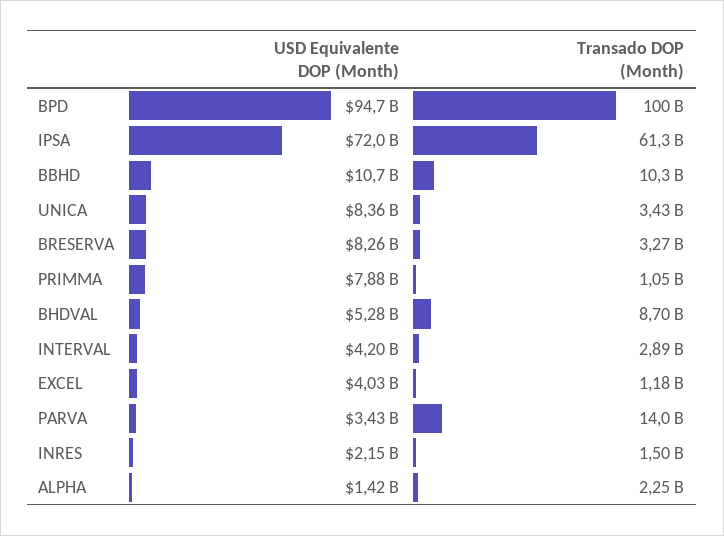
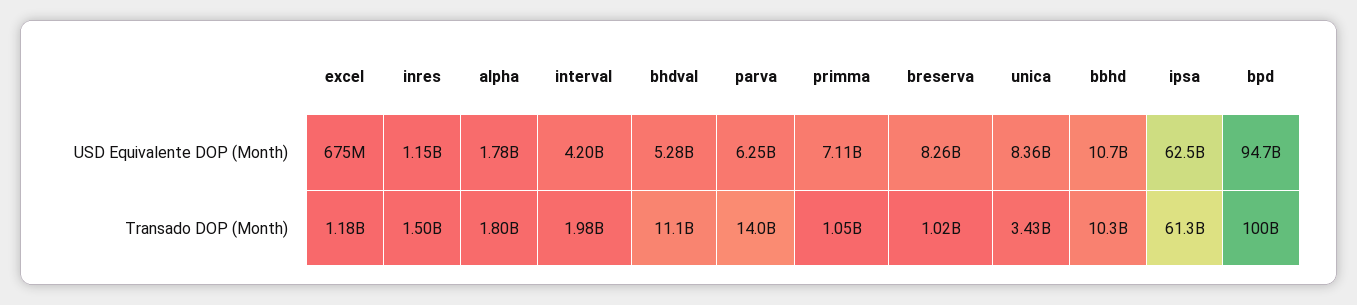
USD Equivalente DOP (Month), IPSA: 72000000000 -> 62500000000
Transado DOP (Month), BRESERVA: 3270000000 -> 1020000000
USD Equivalente DOP (Month), PRIMMA: 7880000000 -> 7110000000
Transado DOP (Month), BHDVAL: 8700000000 -> 11100000000
Transado DOP (Month), INTERVAL: 2890000000 -> 1980000000
USD Equivalente DOP (Month), EXCEL: 4030000000 -> 675000000
USD Equivalente DOP (Month), PARVA: 3430000000 -> 6250000000
USD Equivalente DOP (Month), INRES: 2150000000 -> 1150000000
USD Equivalente DOP (Month), ALPHA: 1420000000 -> 1780000000
Transado DOP (Month), ALPHA: 2250000000 -> 1800000000

